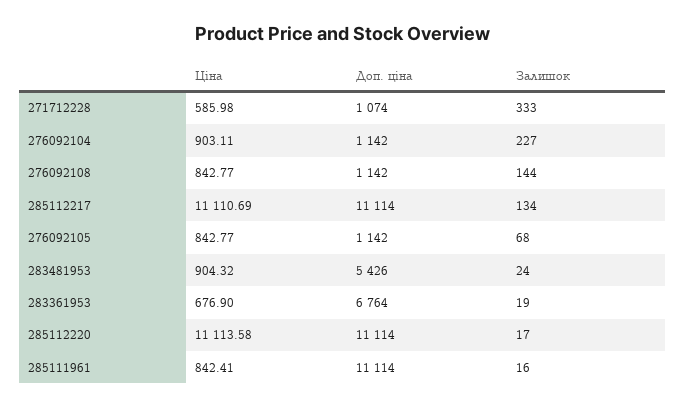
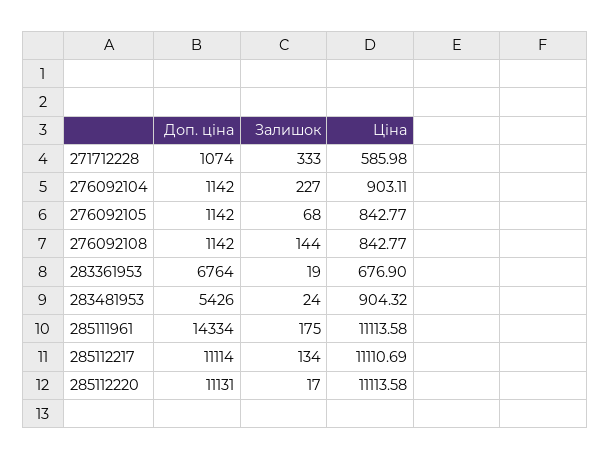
Доп. ціна, 285112220: 11114 -> 11131
Ціна, 285111961: 842.41 -> 11113.58
Доп. ціна, 285111961: 11114 -> 14334
Залишок, 285111961: 16 -> 175

